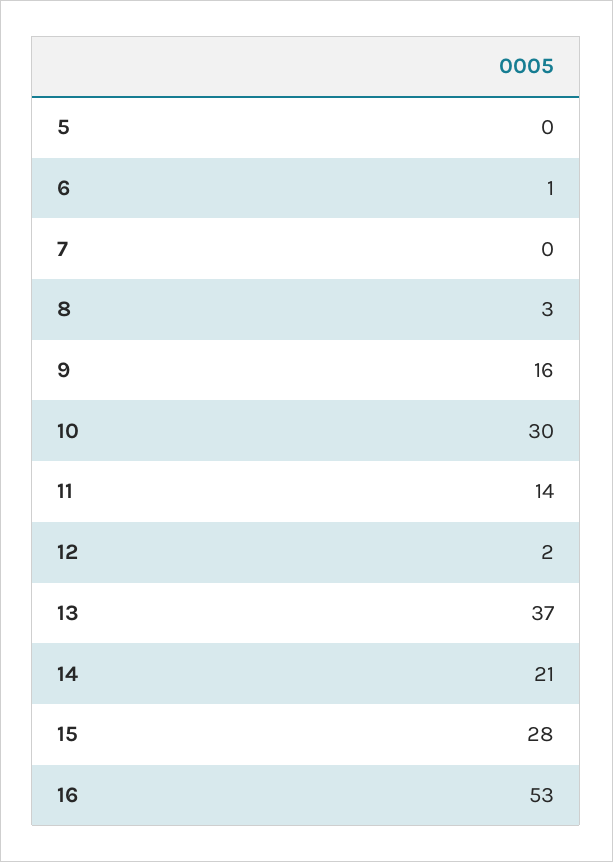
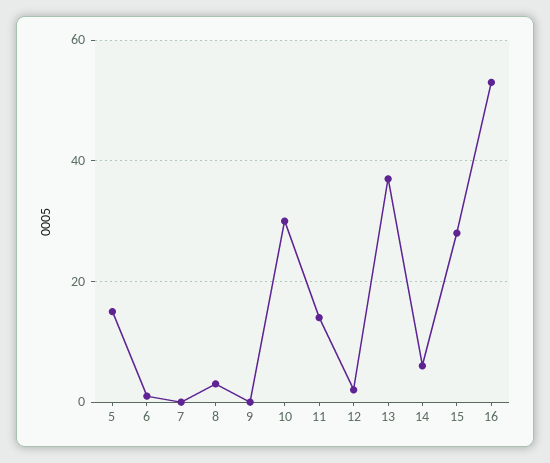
5: 0 -> 15
9: 16 -> 0
14: 21 -> 5

